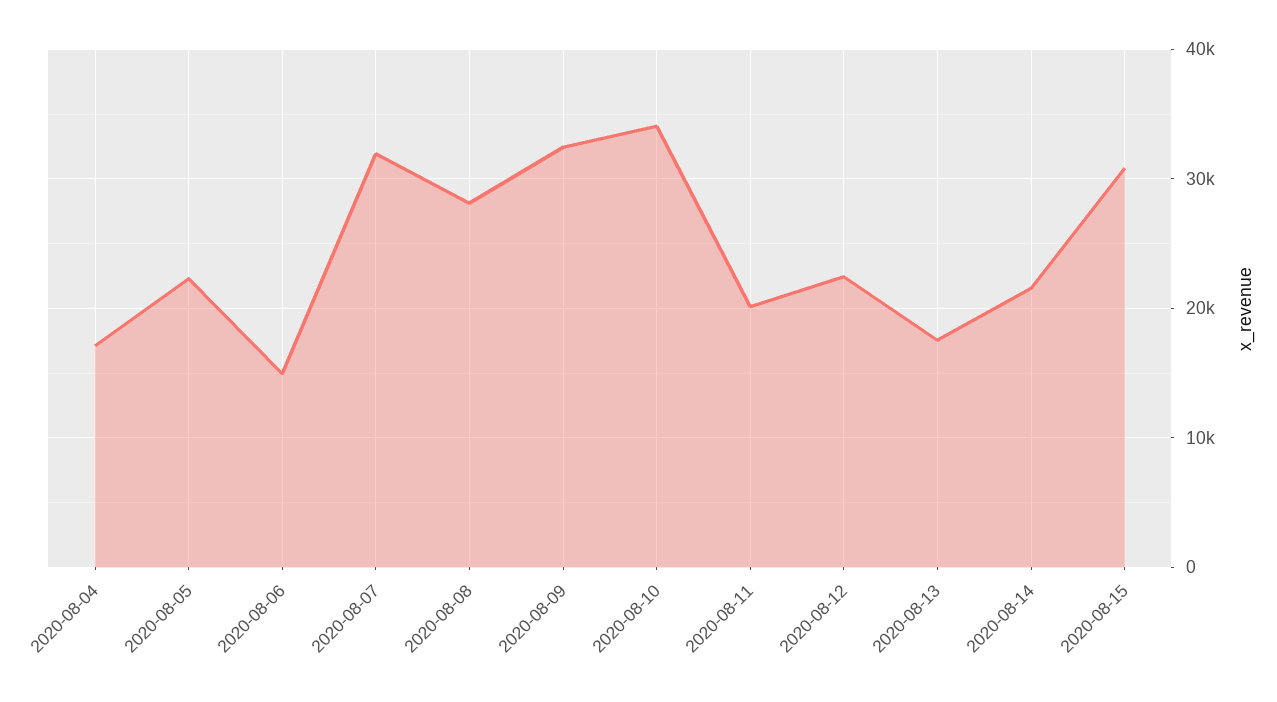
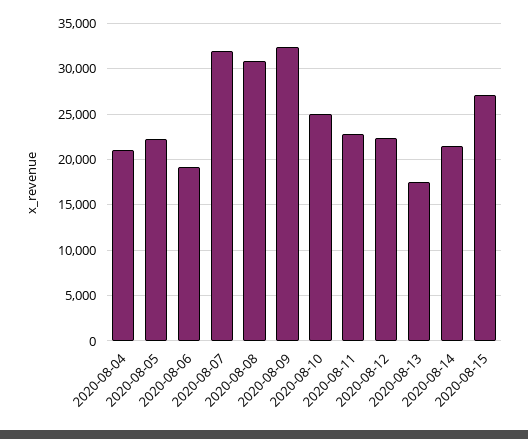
2020-08-04: 17000 -> 21000
2020-08-06: 15000 -> 19000
2020-08-08: 28000 -> 31000
2020-08-10: 34000 -> 25000
2020-08-11: 20000 -> 23000
2020-08-15: 31000 -> 27000

